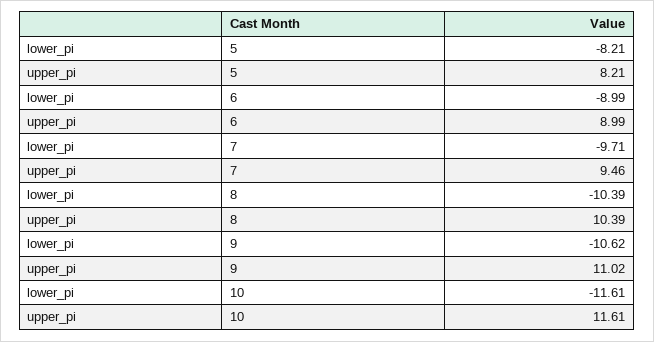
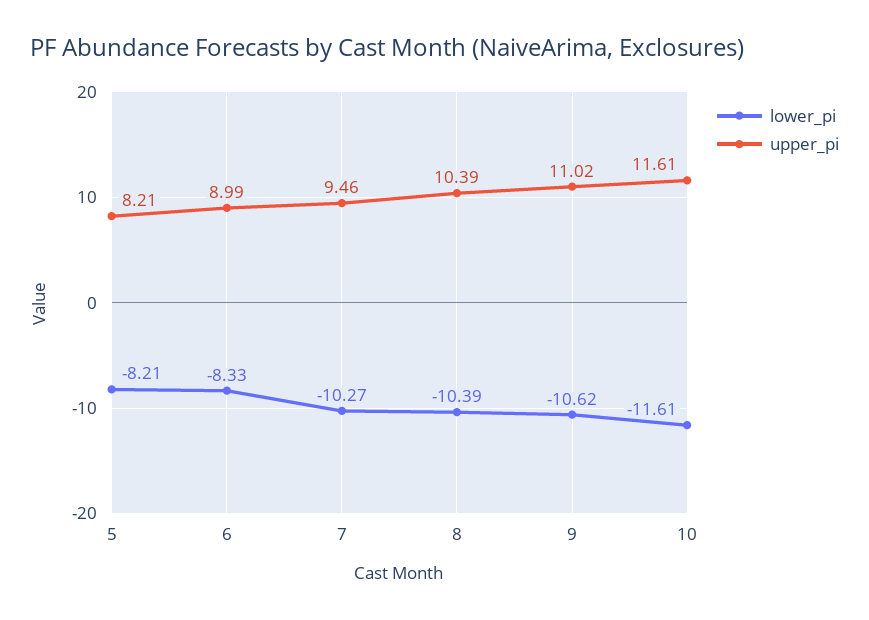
lower_pi, 6: -8.99 -> -8.33
lower_pi, 7: -9.71 -> -10.27

